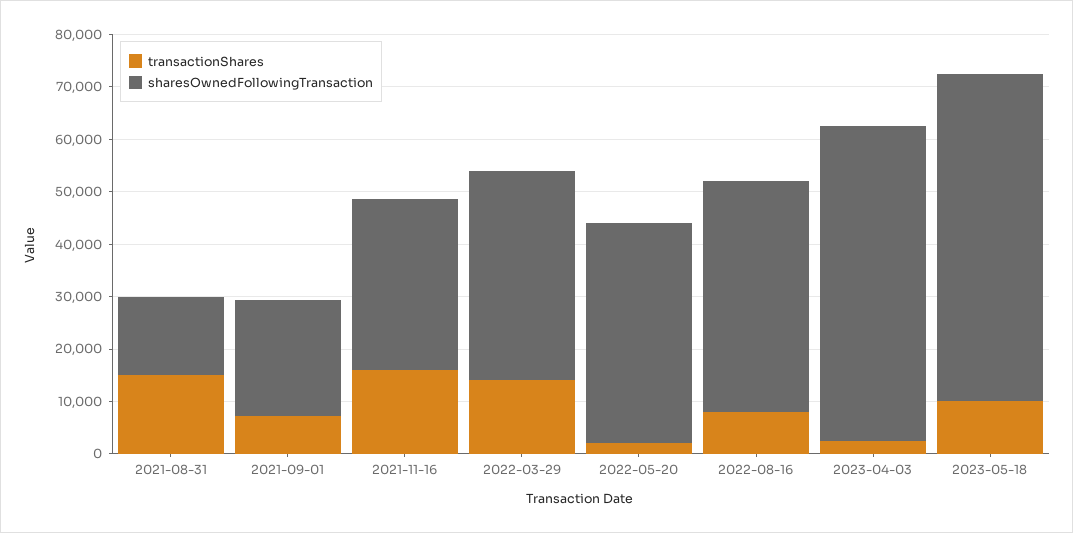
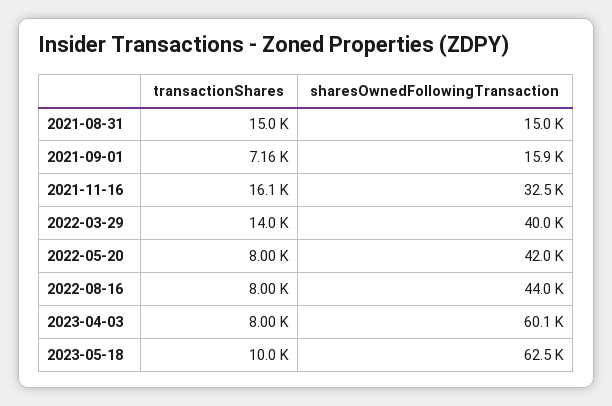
sharesOwnedFollowingTransaction, 2021-09-01: 22000 -> 15900
transactionShares, 2022-05-20: 2000 -> 8000
transactionShares, 2023-04-03: 2000 -> 8000

